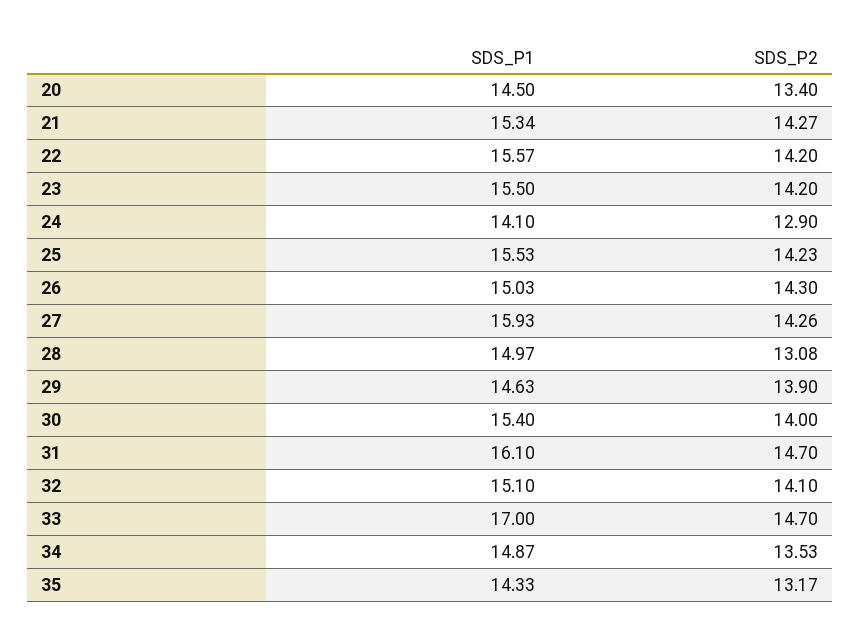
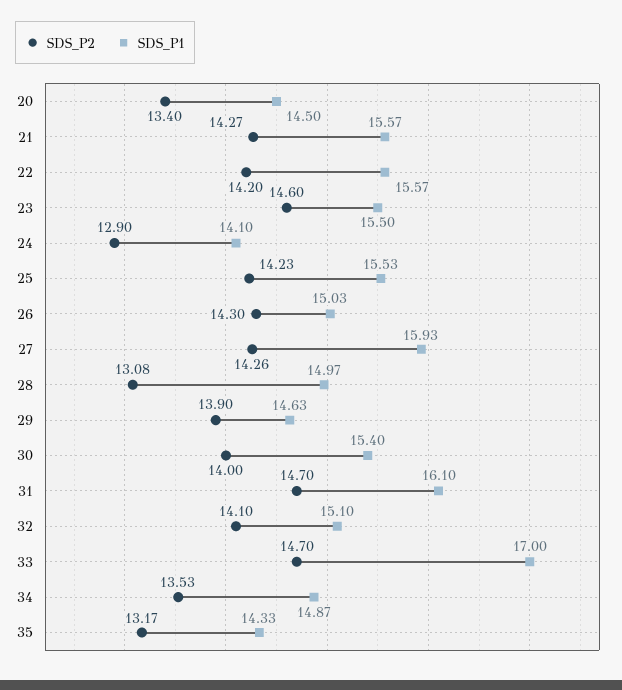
SDS_P1, 21: 15.34 -> 15.57
SDS_P2, 23: 14.2 -> 14.6

